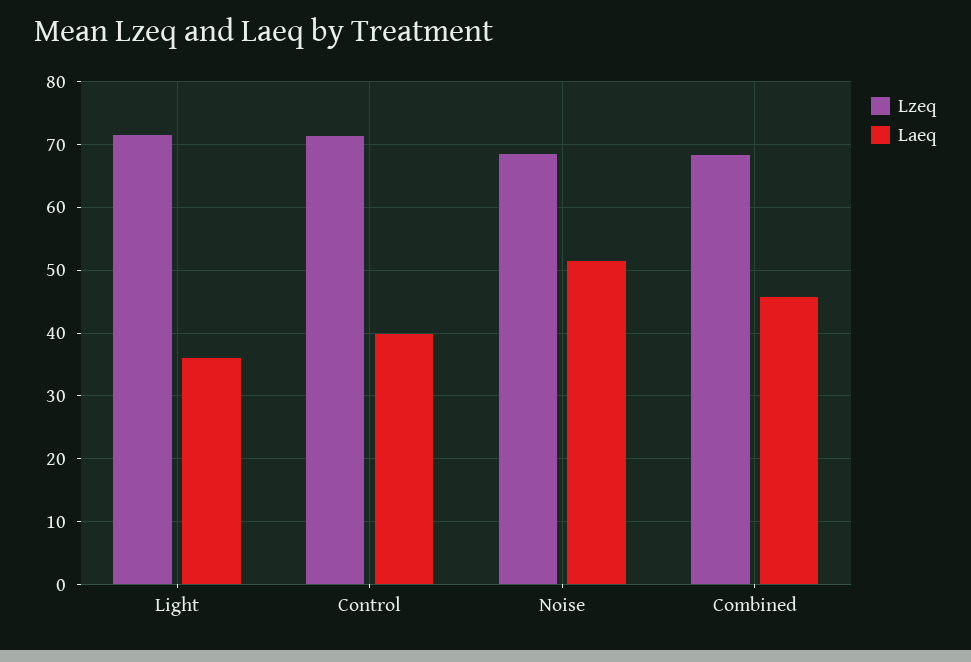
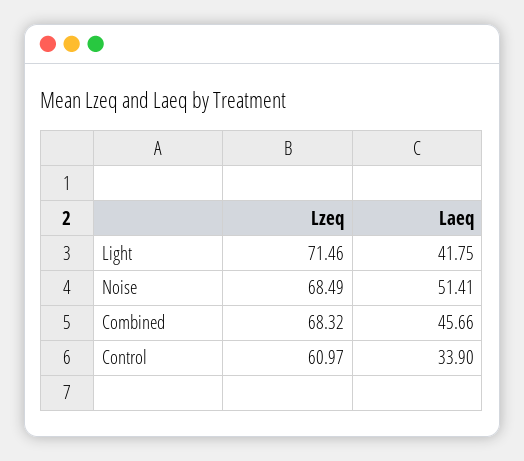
Laeq, Light: 36 -> 41.75
Lzeq, Control: 71 -> 60.97
Laeq, Control: 40 -> 33.9

